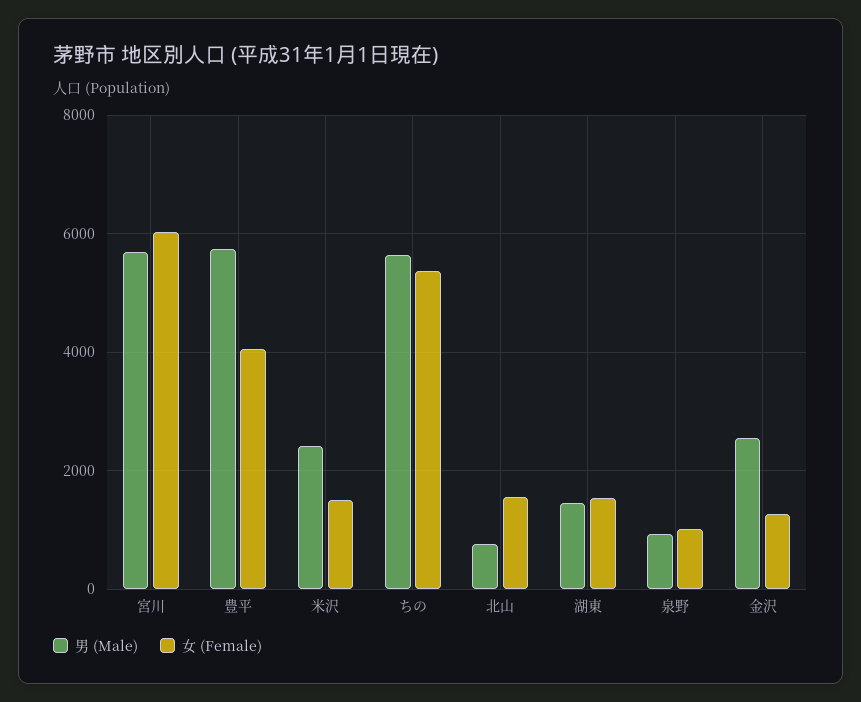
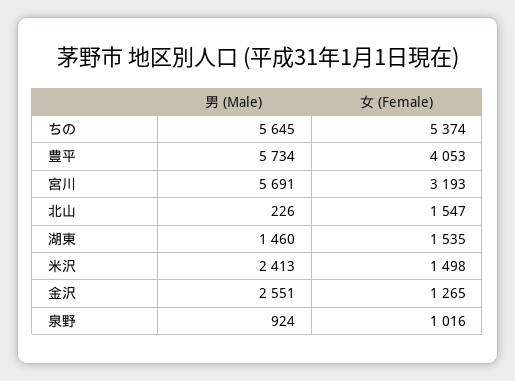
女 (Female), 宮川: 6000 -> 3193
男 (Male), 北山: 800 -> 226

